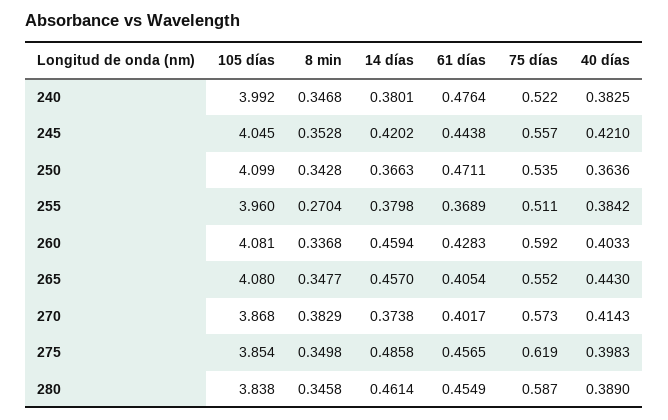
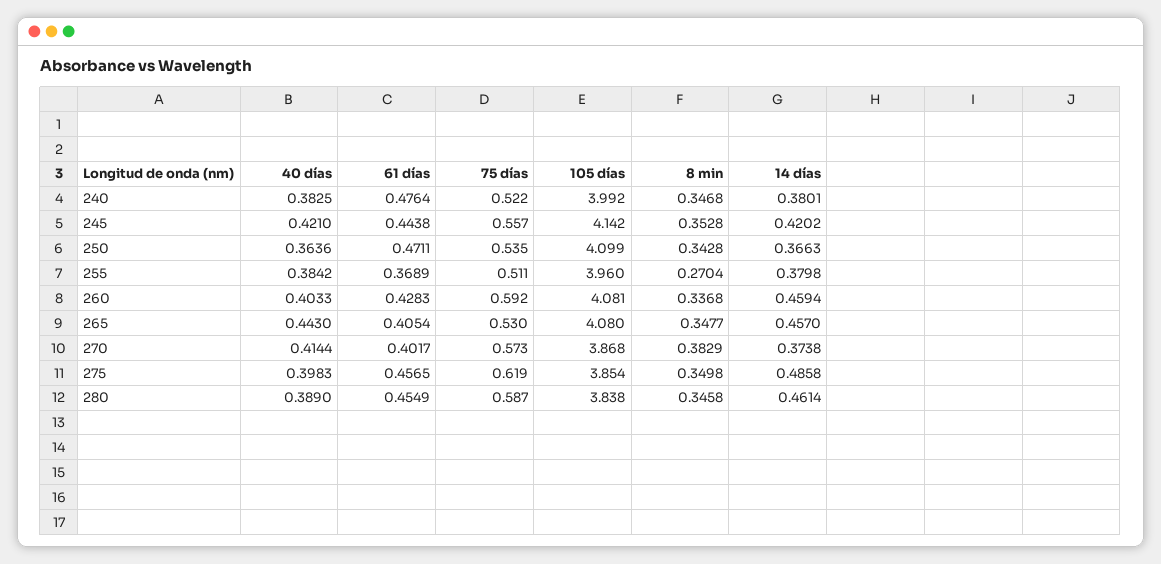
105 días, 245: 4.045 -> 4.142
75 días, 265: 0.552 -> 0.53
40 días, 270: 0.4143 -> 0.4144

